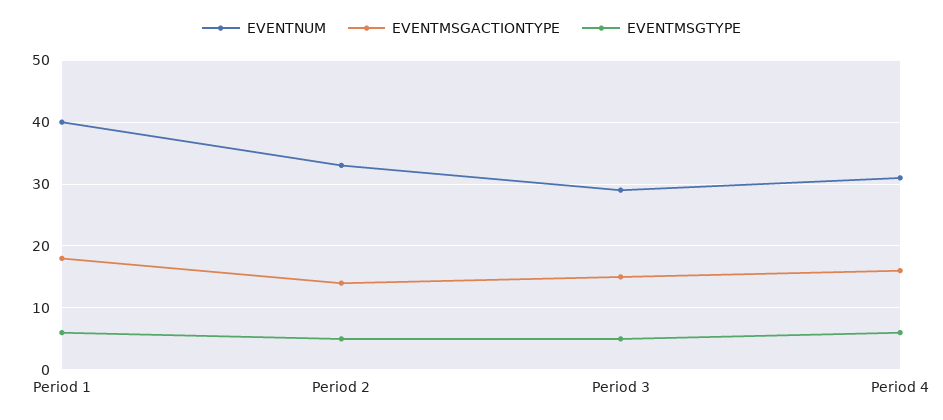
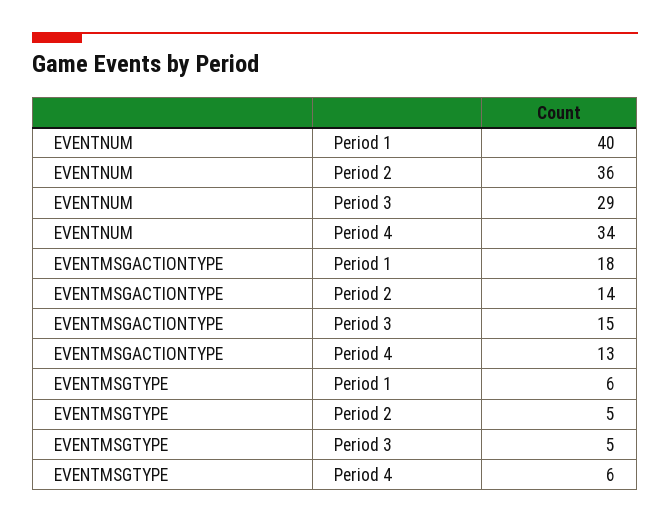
EVENTNUM, Period 2: 33 -> 36
EVENTNUM, Period 4: 31 -> 34
EVENTMSGACTIONTYPE, Period 4: 16 -> 13

